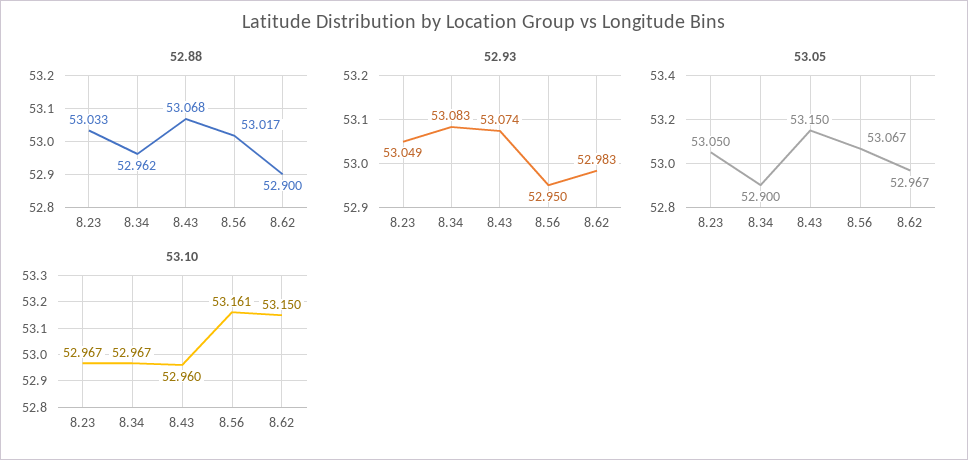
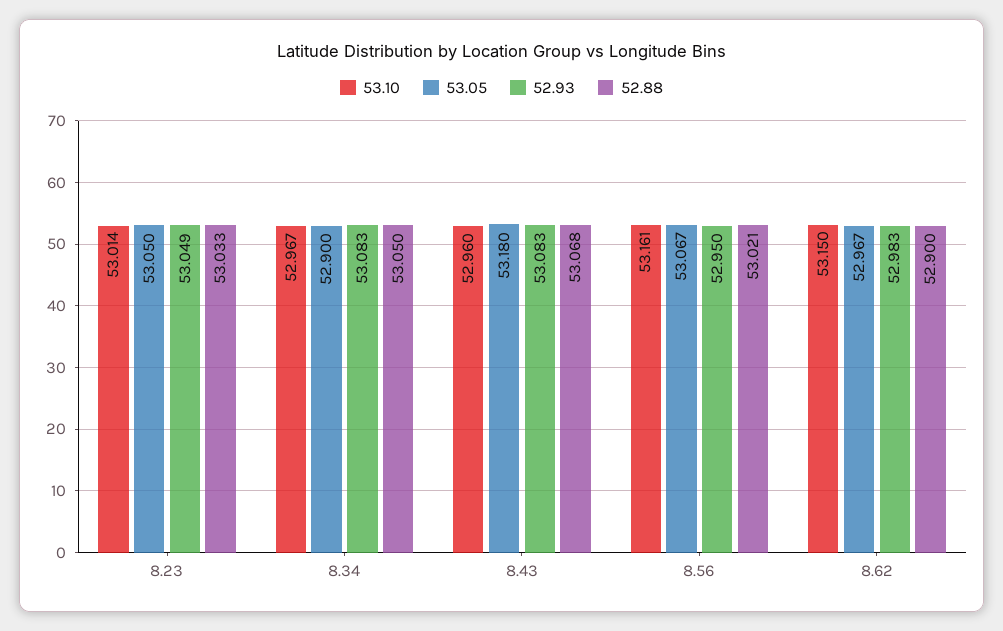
52.88, 8.34: 52.962 -> 53.05
52.88, 8.56: 53.017 -> 53.021
52.93, 8.43: 53.074 -> 53.083
53.05, 8.43: 53.15 -> 53.18
53.10, 8.23: 52.967 -> 53.014

